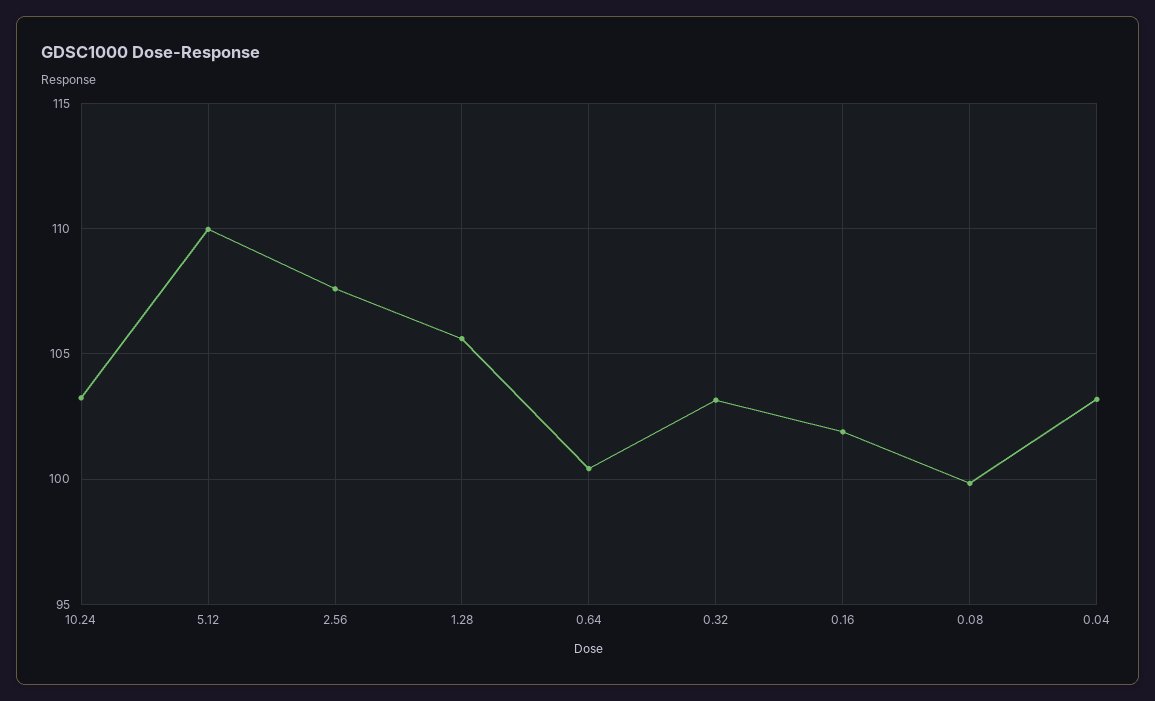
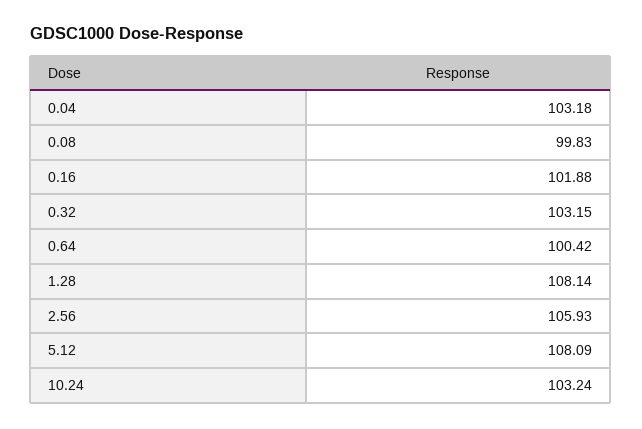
5.12: 110 -> 108.09
2.56: 107.5 -> 105.93
1.28: 105.5 -> 108.14

